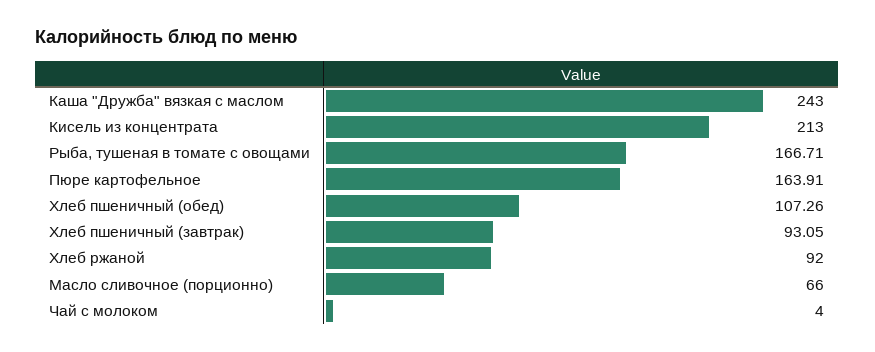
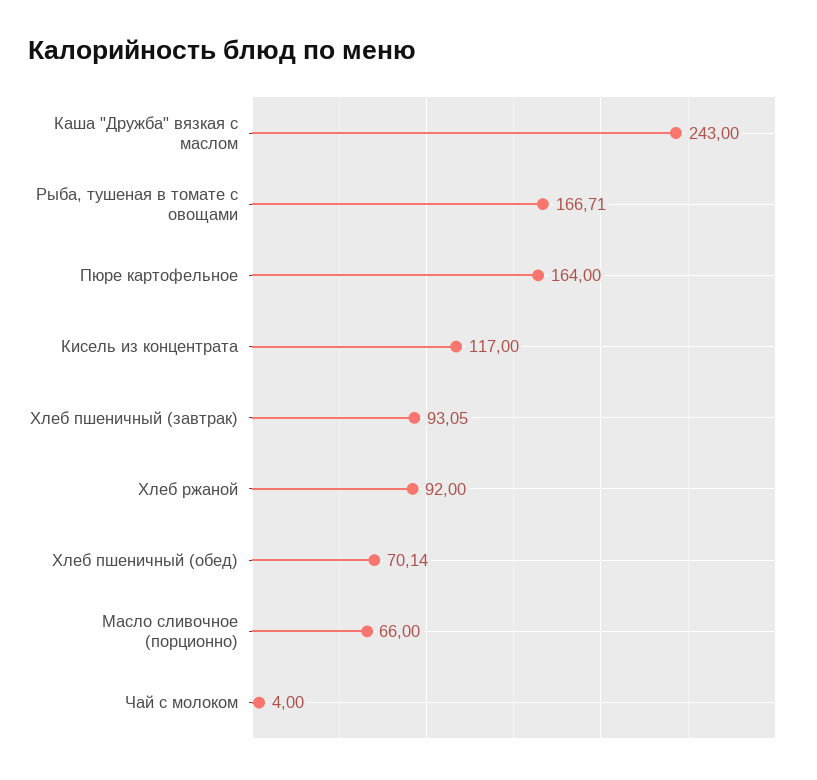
Кисель из концентрата: 213 -> 117
Пюре картофельное: 163.91 -> 164
Хлеб пшеничный (обед): 107.26 -> 70.14

